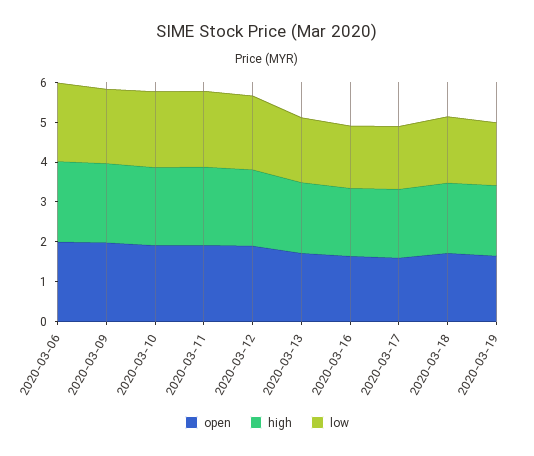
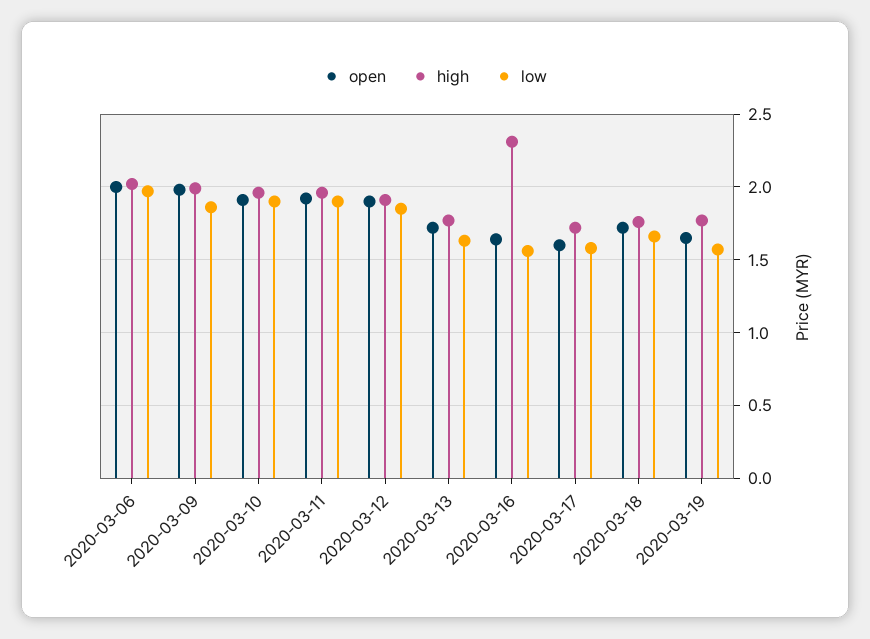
high, 2020-03-16: 1.75 -> 2.3

